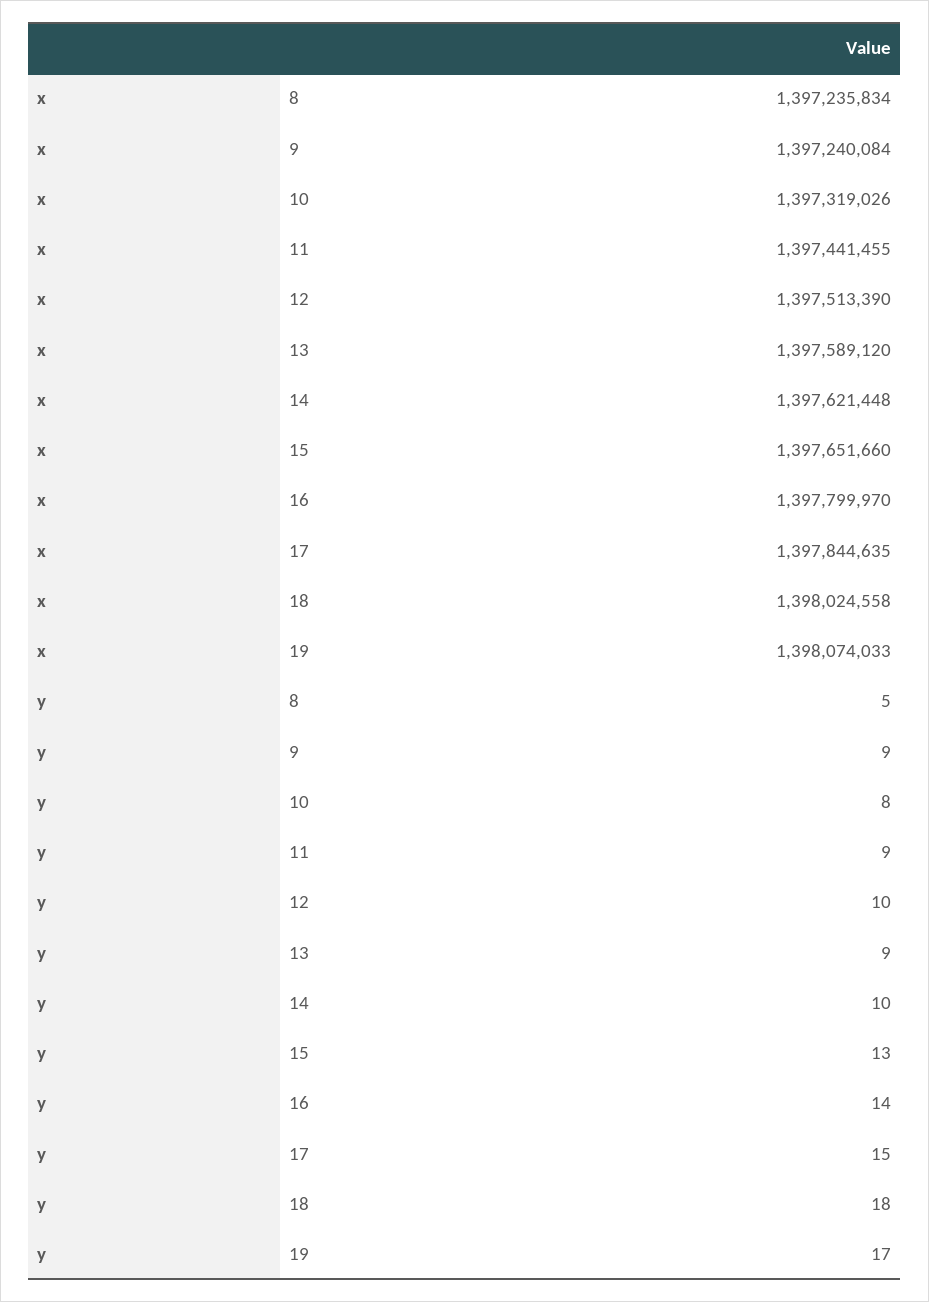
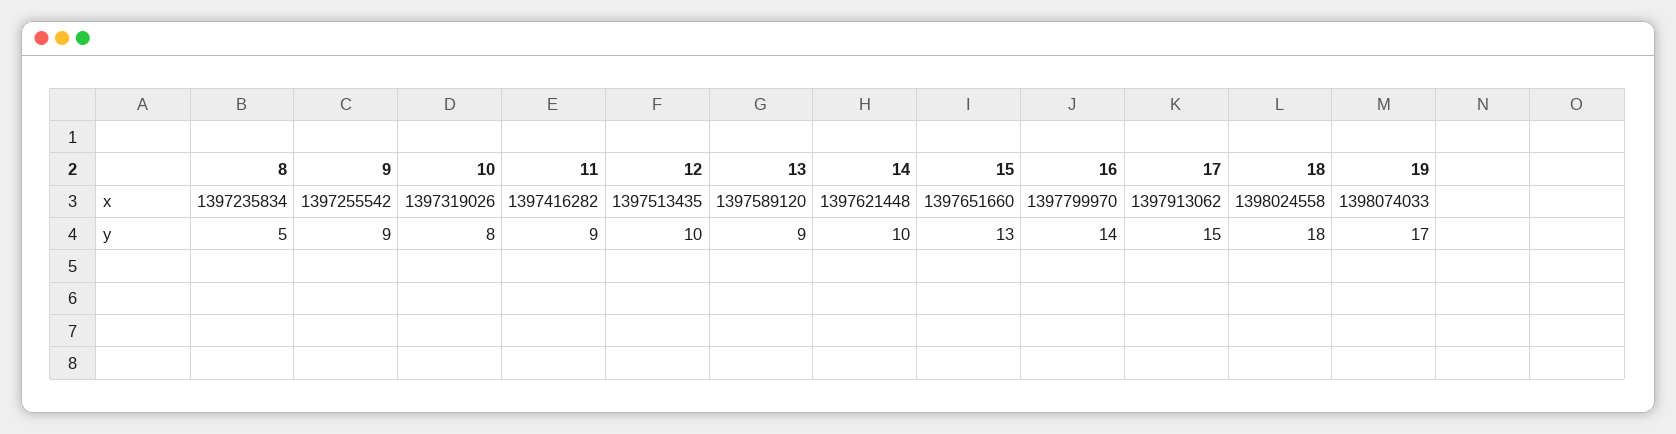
x, 9: 1397240084 -> 1397255542
x, 11: 1397441455 -> 1397416282
x, 12: 1397513390 -> 1397513435
x, 17: 1397844635 -> 1397913062

